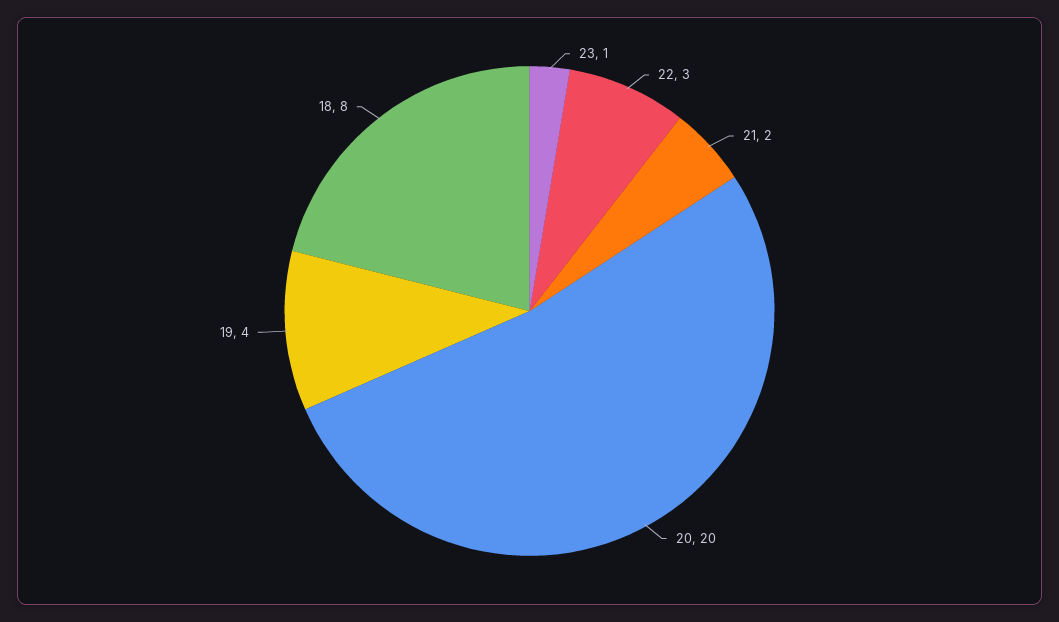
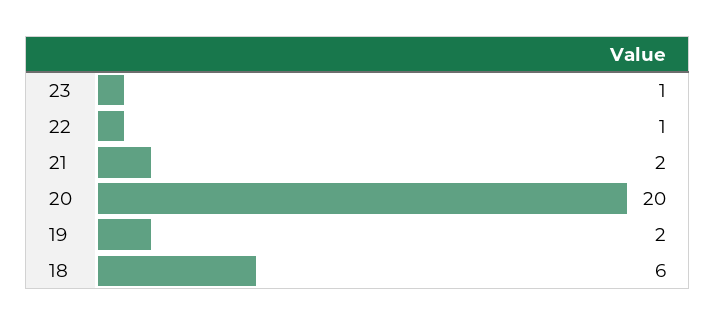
22: 3 -> 1
19: 4 -> 2
18: 8 -> 6

